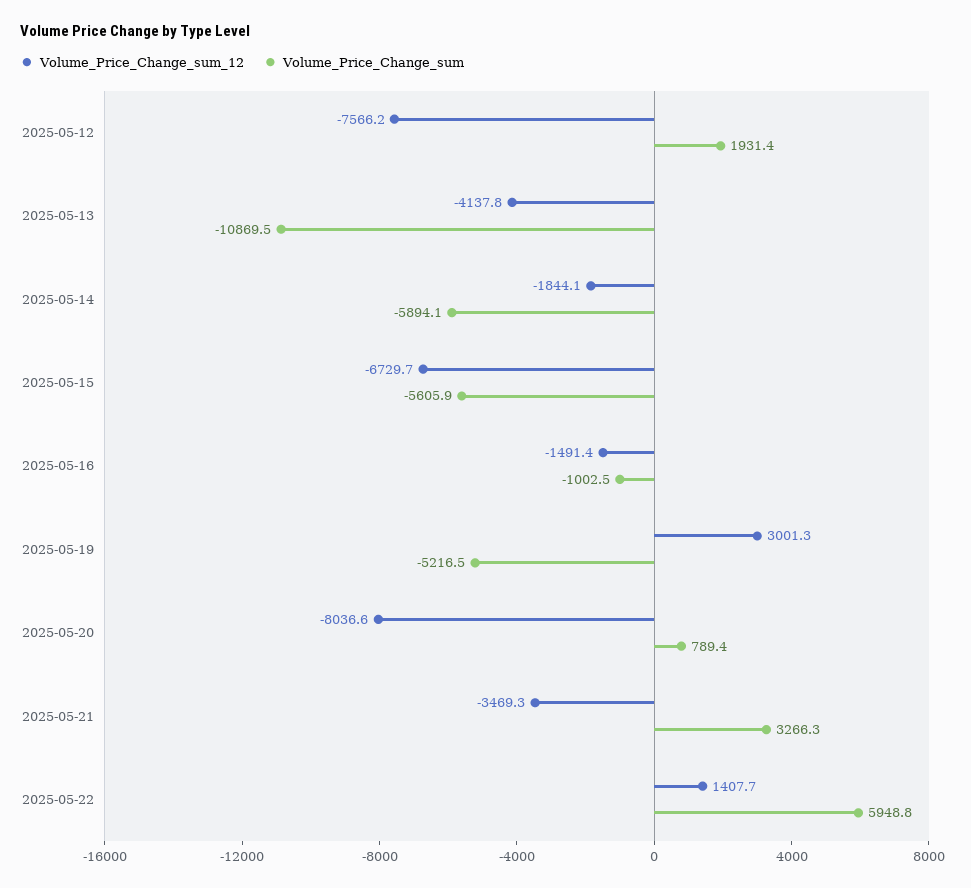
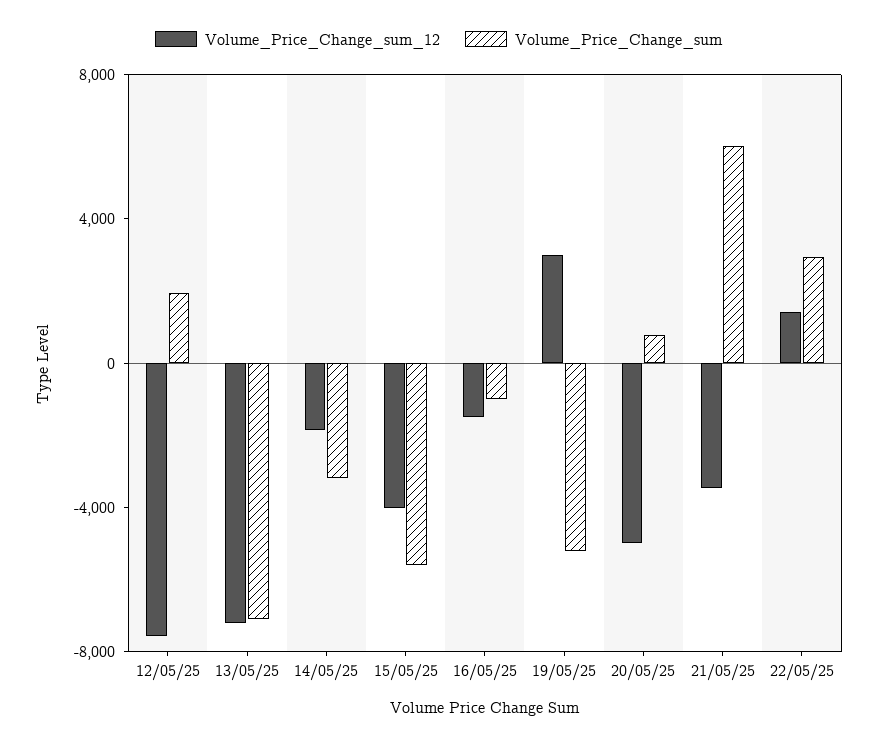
Volume_Price_Change_sum_12, 2025-05-13: -4137.8 -> -7000
Volume_Price_Change_sum, 2025-05-13: -10869.5 -> -7000
Volume_Price_Change_sum, 2025-05-14: -5894.1 -> -3000
Volume_Price_Change_sum_12, 2025-05-15: -6729.7 -> -4000
Volume_Price_Change_sum_12, 2025-05-20: -8036.6 -> -5000
Volume_Price_Change_sum, 2025-05-21: 3266.3 -> 6000
Volume_Price_Change_sum, 2025-05-22: 5948.8 -> 3000

